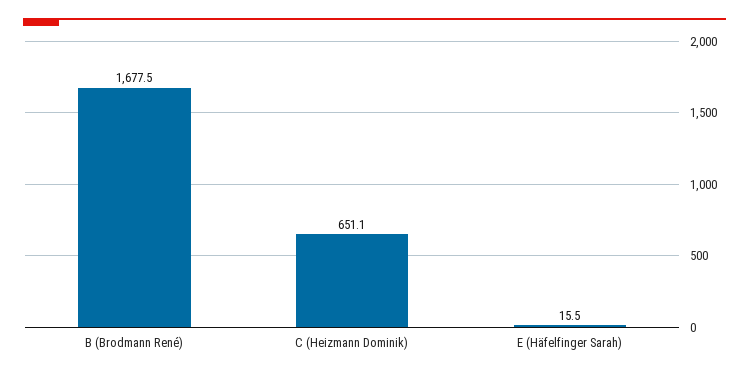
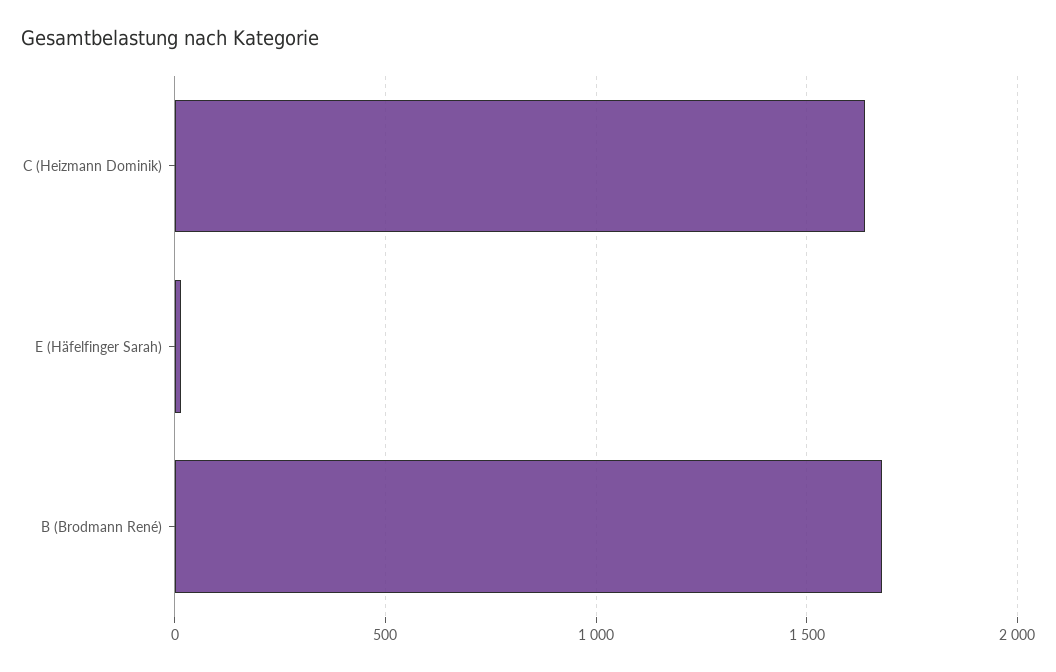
C (Heizmann Dominik): 651.1 -> 1650

